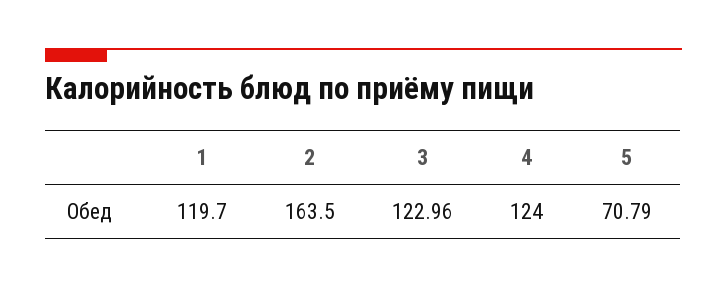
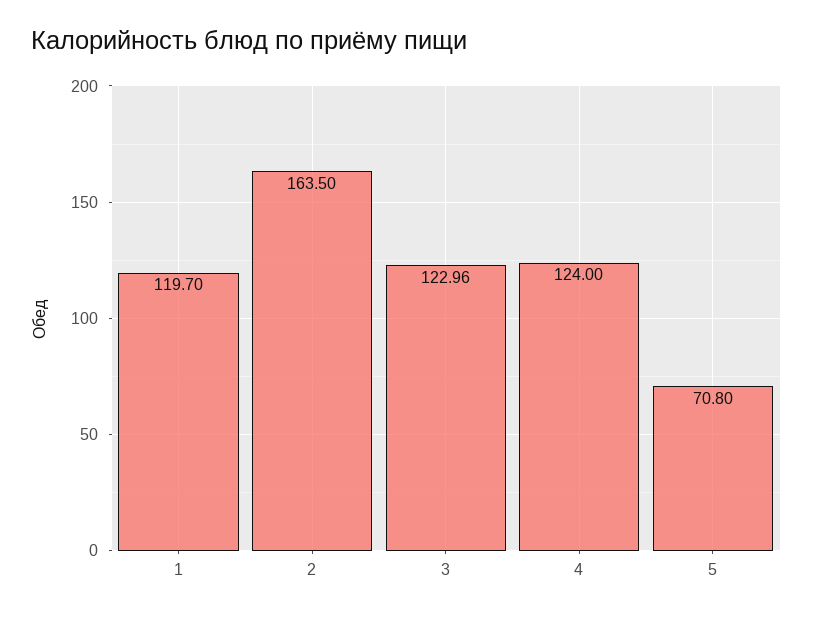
5: 70.79 -> 70.8

